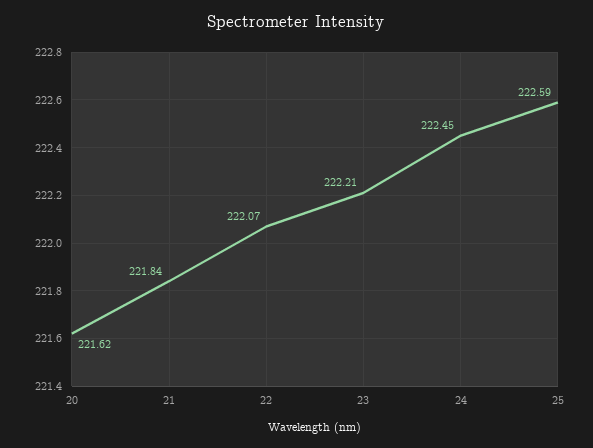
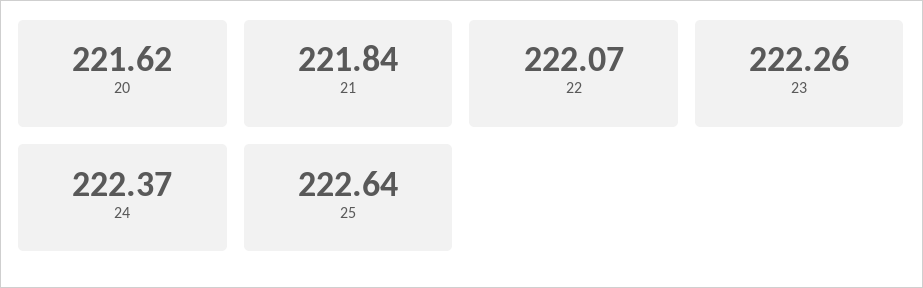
23: 222.21 -> 222.26
24: 222.45 -> 222.37
25: 222.59 -> 222.64

